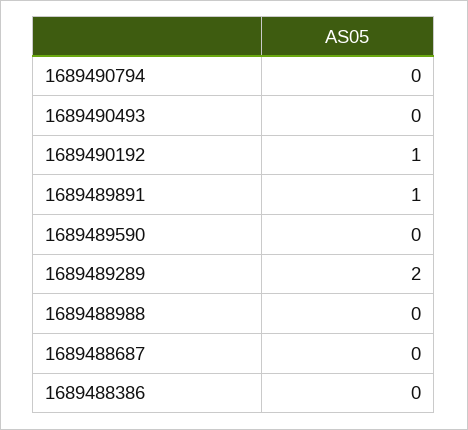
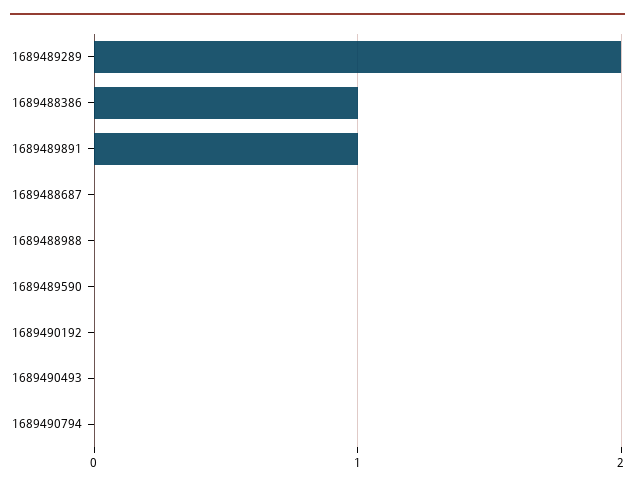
1689490192: 1 -> 0
1689488386: 0 -> 1

